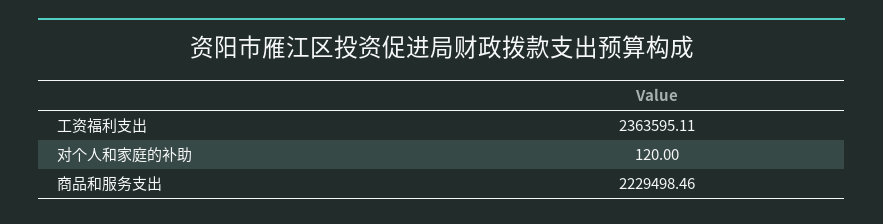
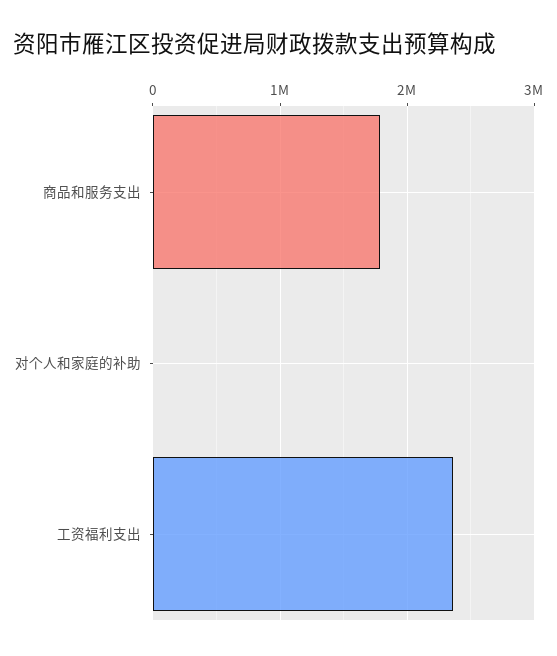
商品和服务支出: 2229498.46 -> 1800000

